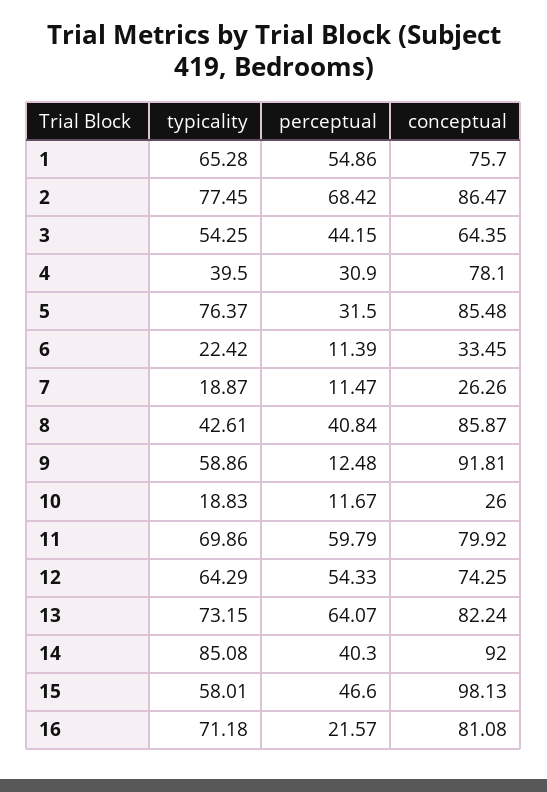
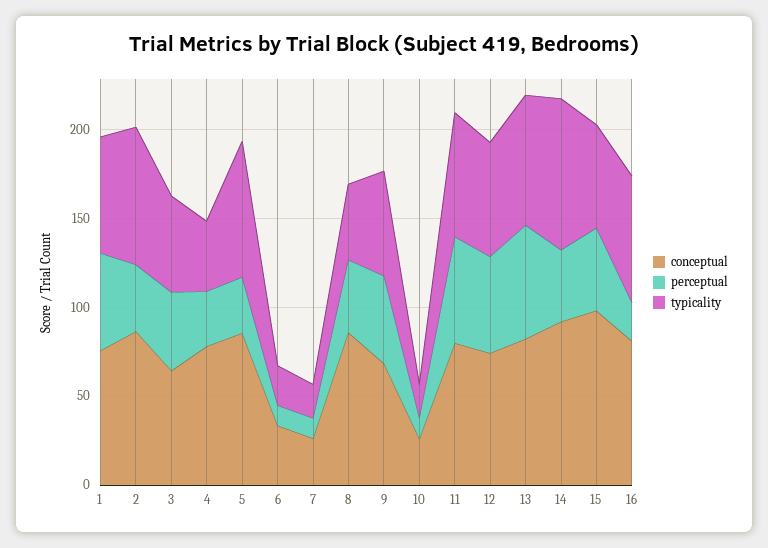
perceptual, 2: 68.42 -> 40
perceptual, 9: 12.48 -> 50
conceptual, 9: 91.81 -> 70

